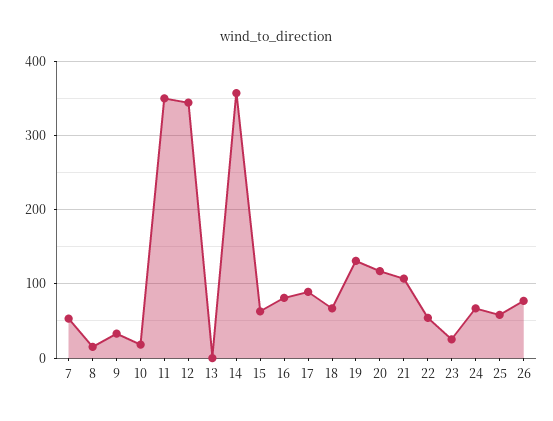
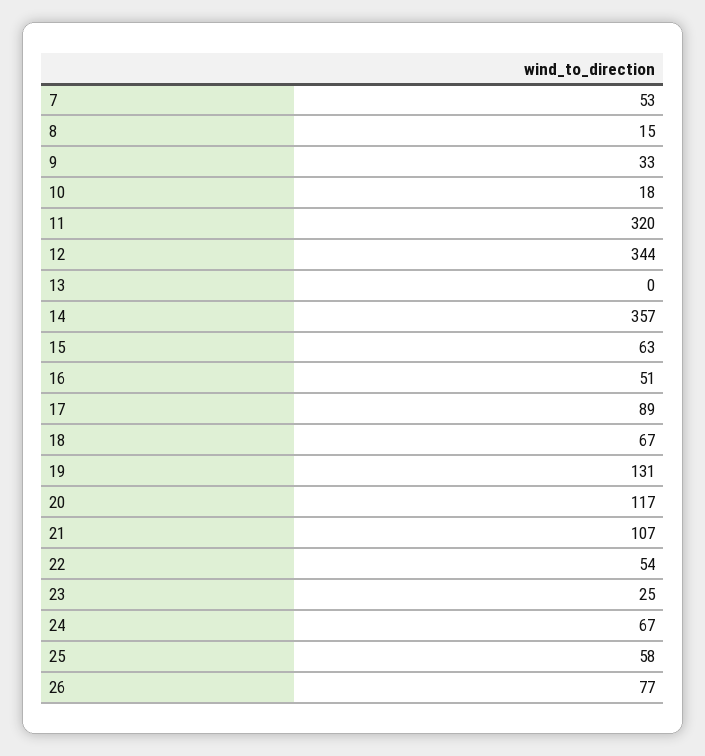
11: 350 -> 320
16: 80 -> 51

